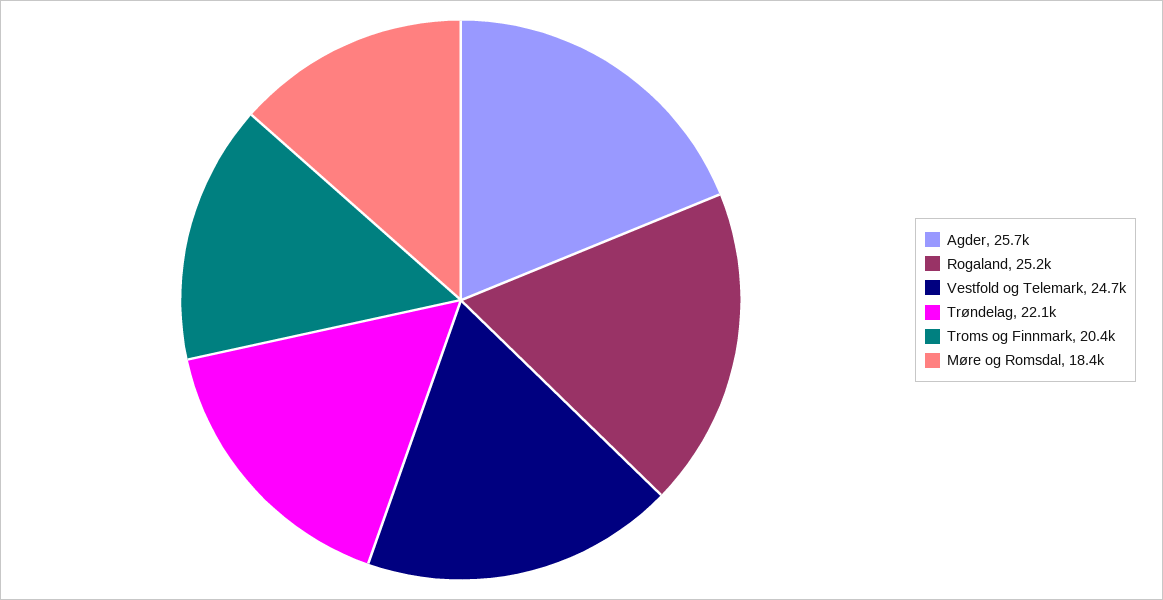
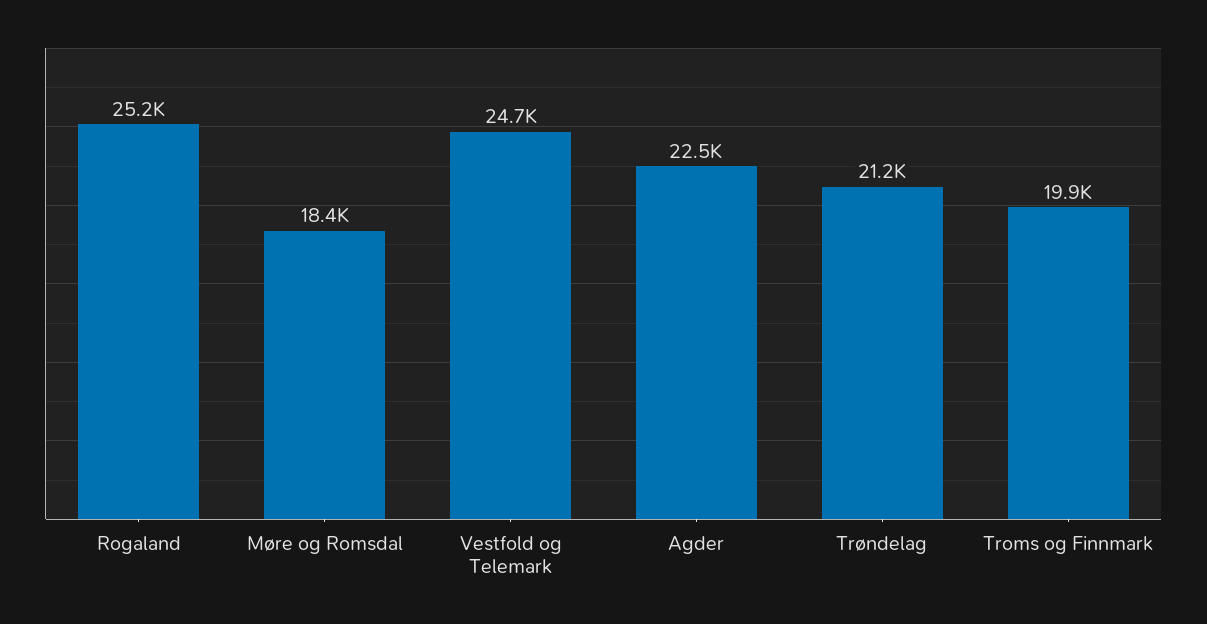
Agder: 25700 -> 22500
Trøndelag: 22100 -> 21200
Troms og Finnmark: 20400 -> 19900

